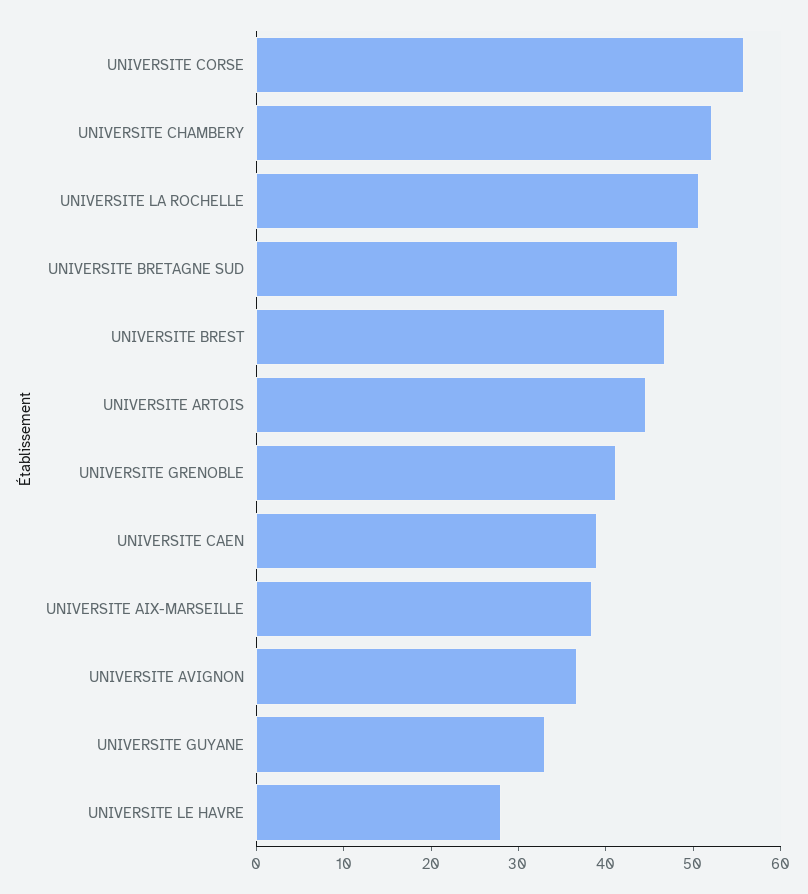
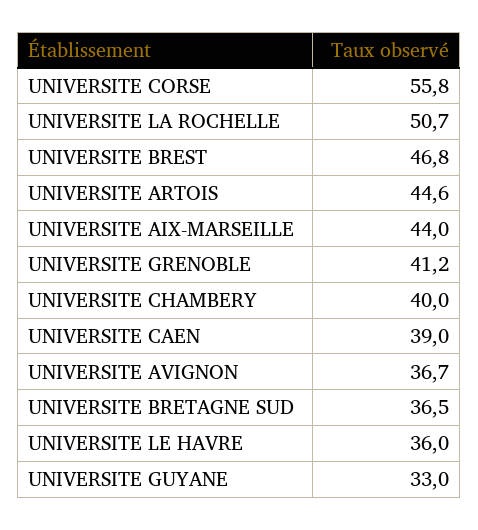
UNIVERSITE CHAMBERY: 52 -> 40
UNIVERSITE BRETAGNE SUD: 48 -> 36.5
UNIVERSITE AIX-MARSEILLE: 38 -> 44
UNIVERSITE LE HAVRE: 28 -> 36

